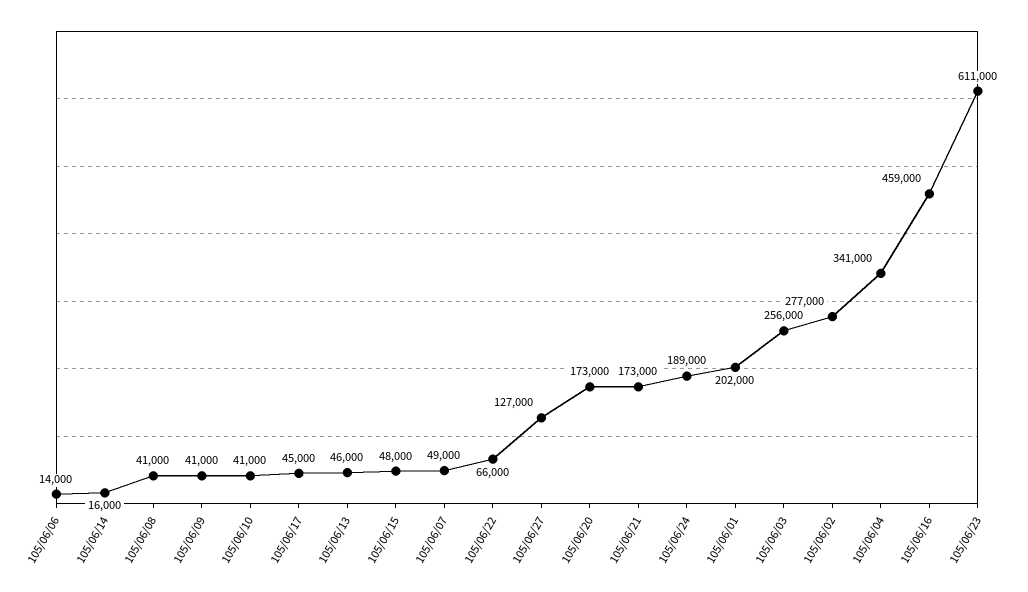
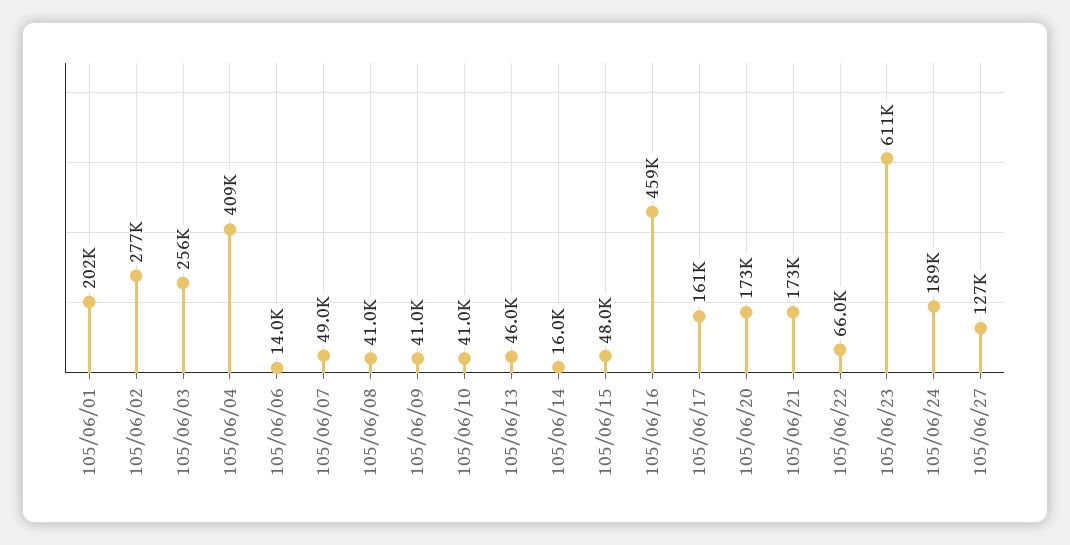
105/06/17: 45000 -> 161000
105/06/04: 341000 -> 409000

